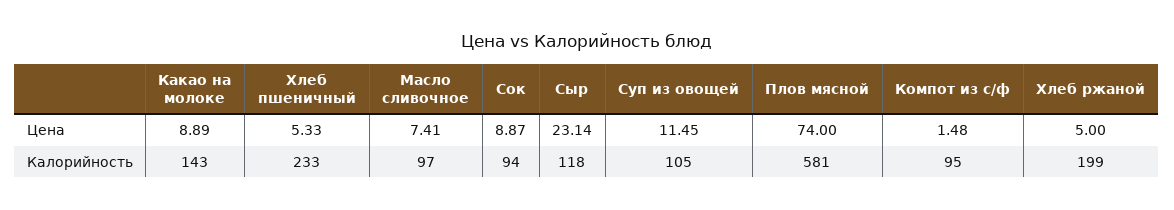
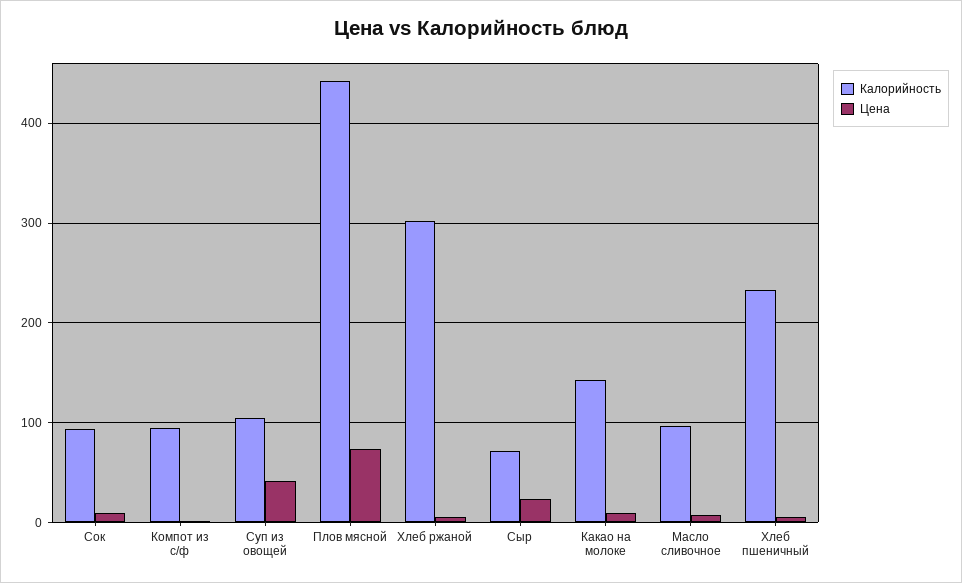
Цена, Суп из овощей: 11.45 -> 40
Калорийность, Сыр: 118 -> 70
Калорийность, Плов мясной: 581 -> 440
Калорийность, Хлеб ржаной: 199 -> 300

